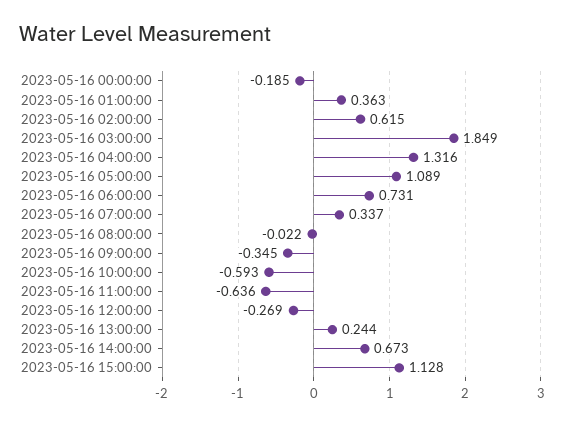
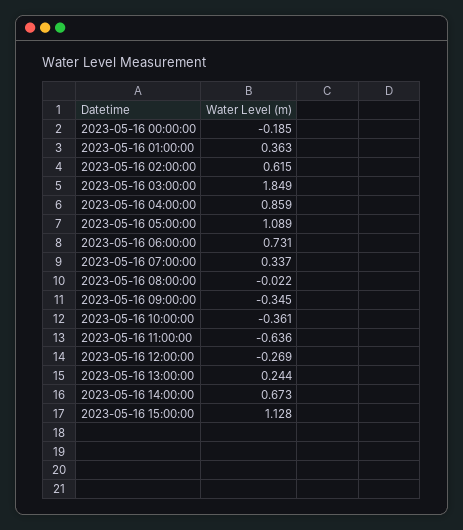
2023-05-16 04:00:00: 1.316 -> 0.859
2023-05-16 10:00:00: -0.593 -> -0.361

